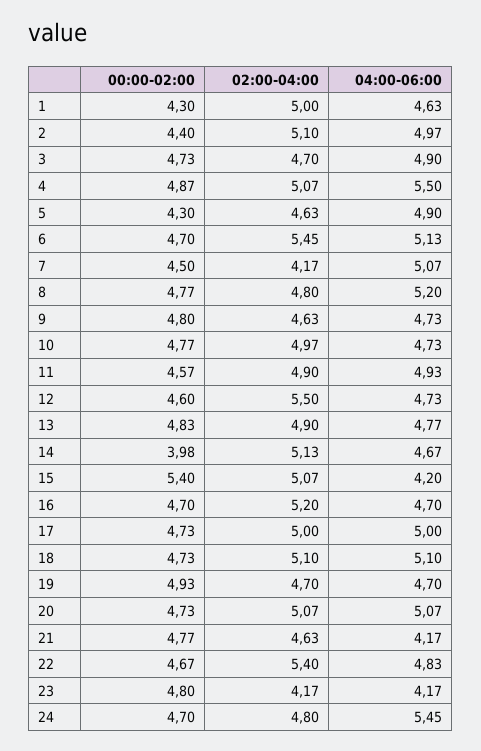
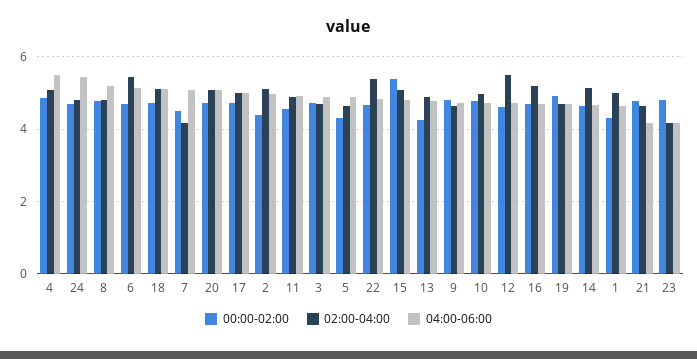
00:00-02:00, 13: 4.83 -> 4.2
00:00-02:00, 14: 3.98 -> 4.6
04:00-06:00, 15: 4.2 -> 4.8

